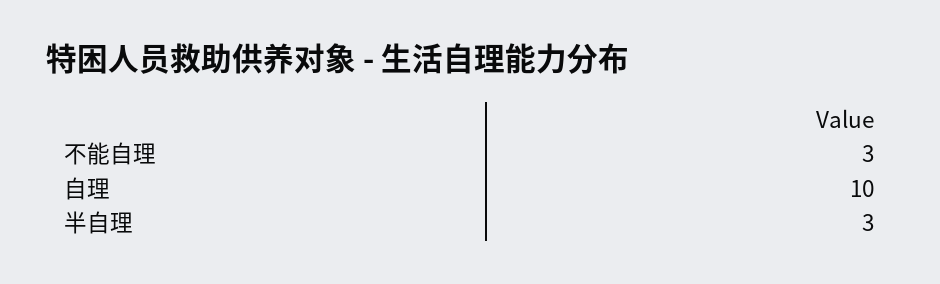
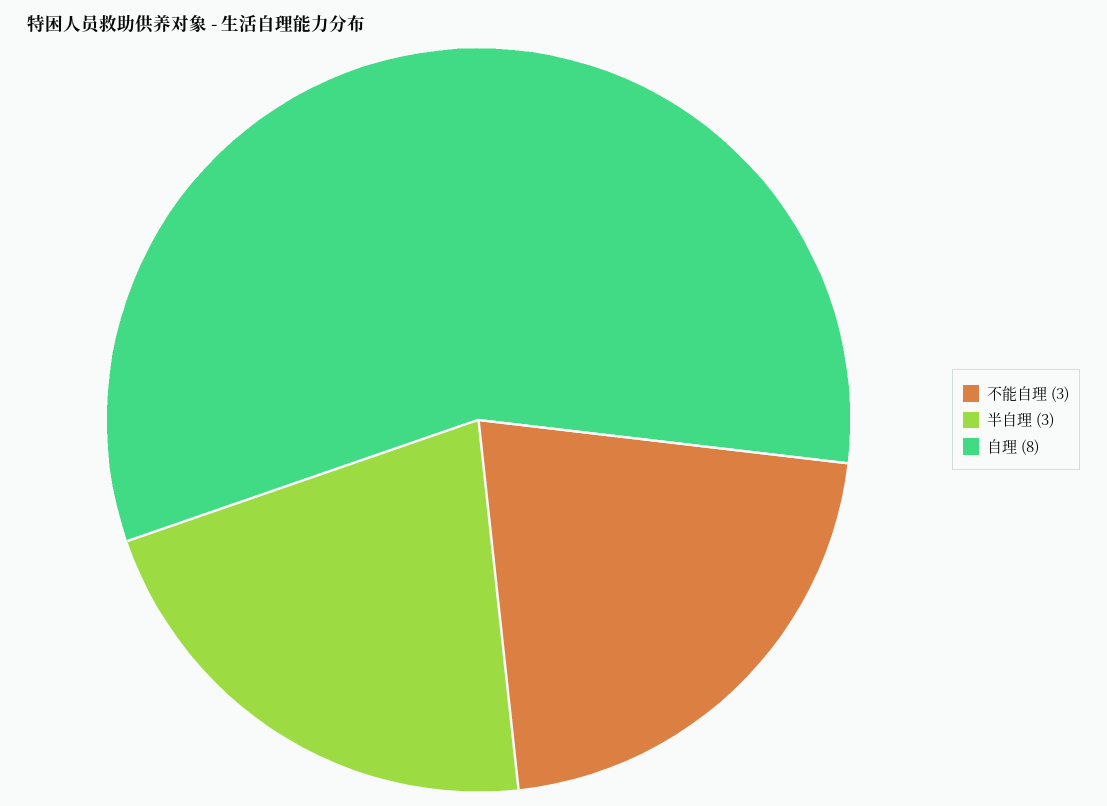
自理: 10 -> 8

